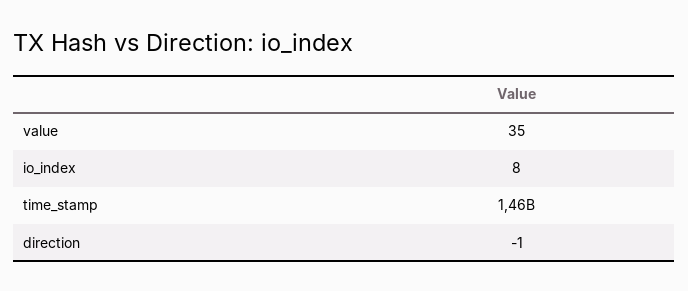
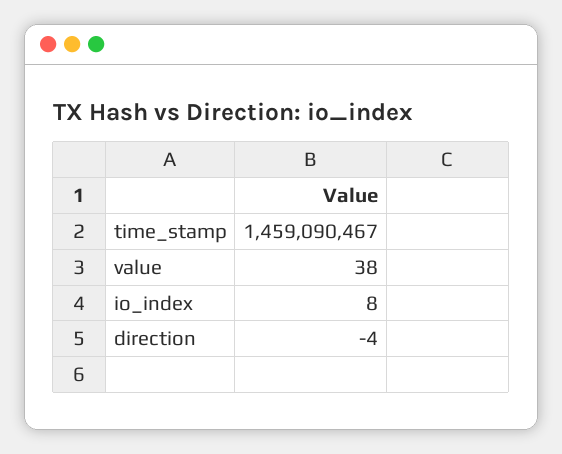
value: 35 -> 38
direction: -1 -> -4

